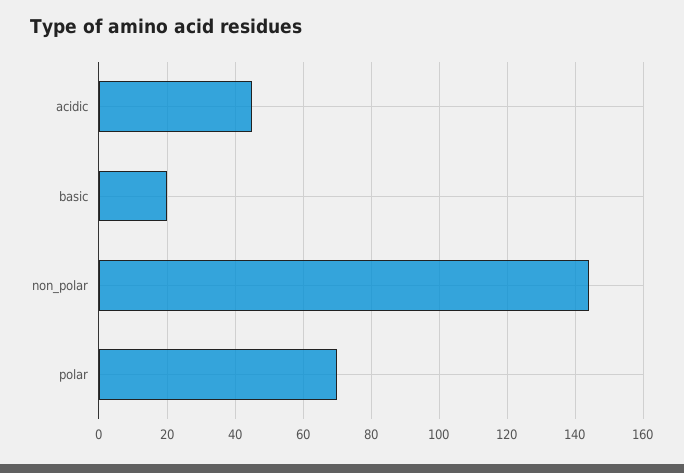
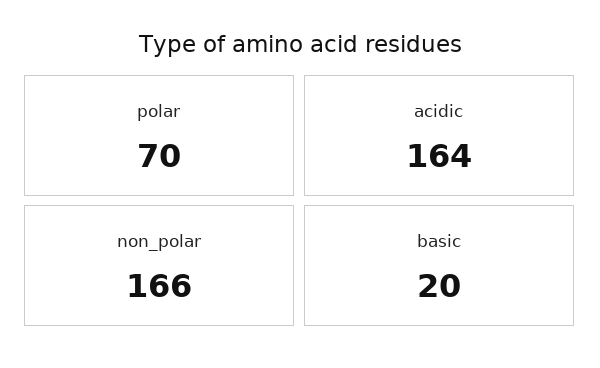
acidic: 45 -> 164
non_polar: 145 -> 166

